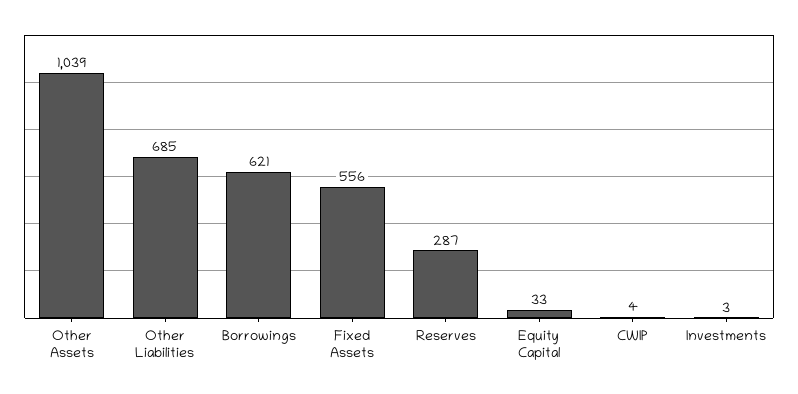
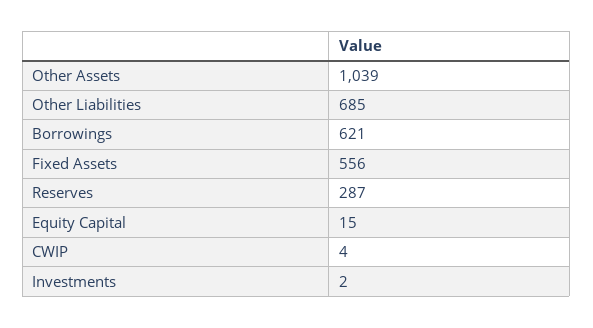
Equity Capital: 33 -> 15
Investments: 3 -> 2

